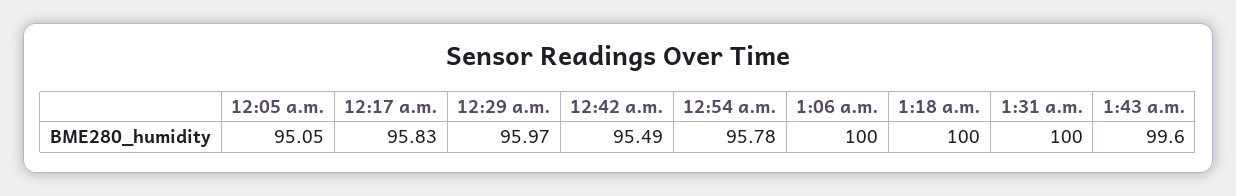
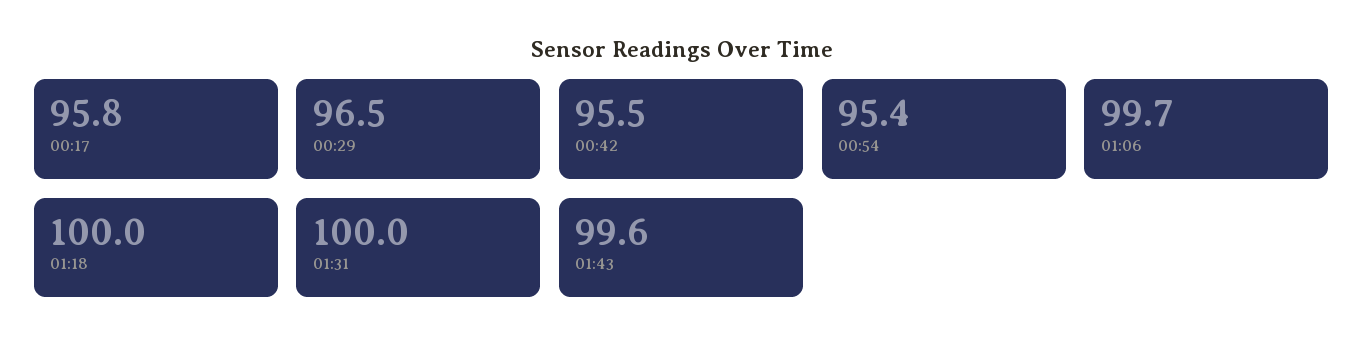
12:05 a.m.: 95.05 -> none
12:29 a.m.: 95.97 -> 96.5
12:54 a.m.: 95.78 -> 95.4
1:06 a.m.: 100 -> 99.7

